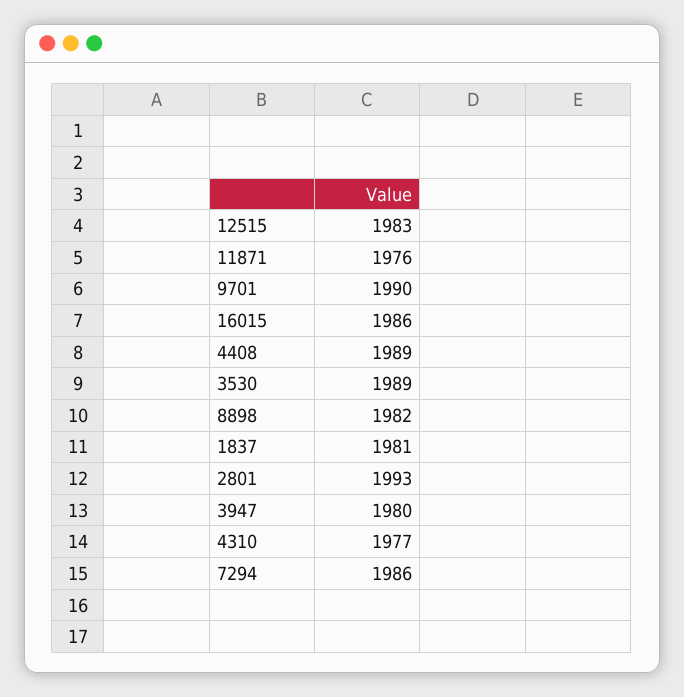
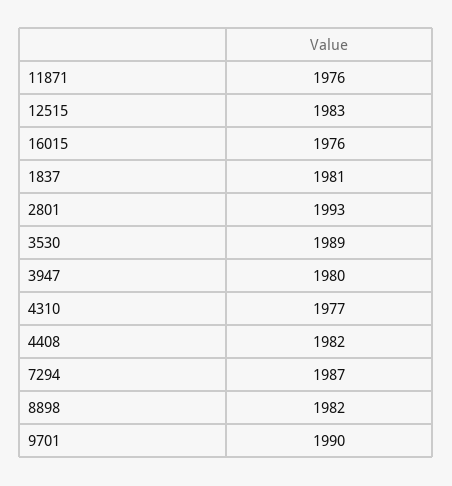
16015: 1986 -> 1976
4408: 1989 -> 1982
7294: 1986 -> 1987

